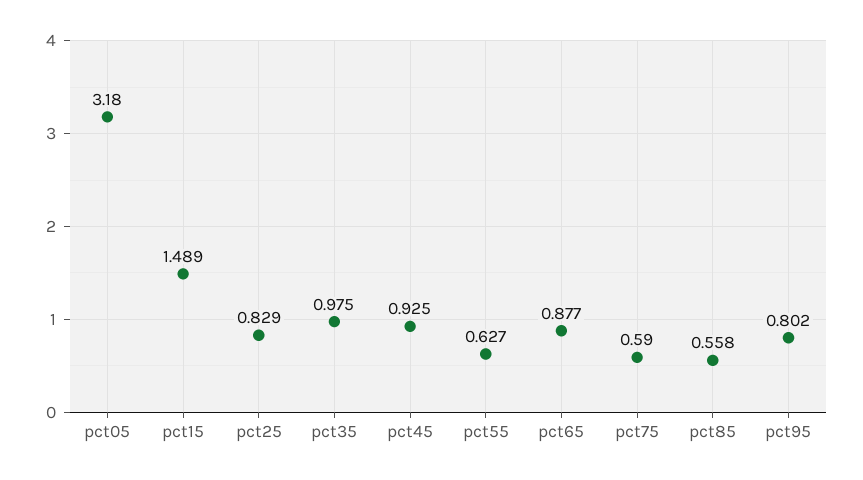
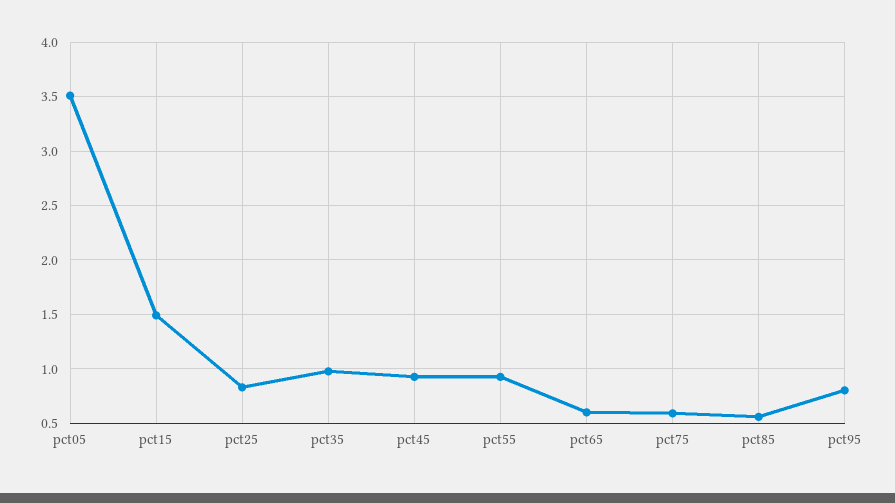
pct05: 3.18 -> 3.5
pct55: 0.627 -> 0.9
pct65: 0.877 -> 0.6

